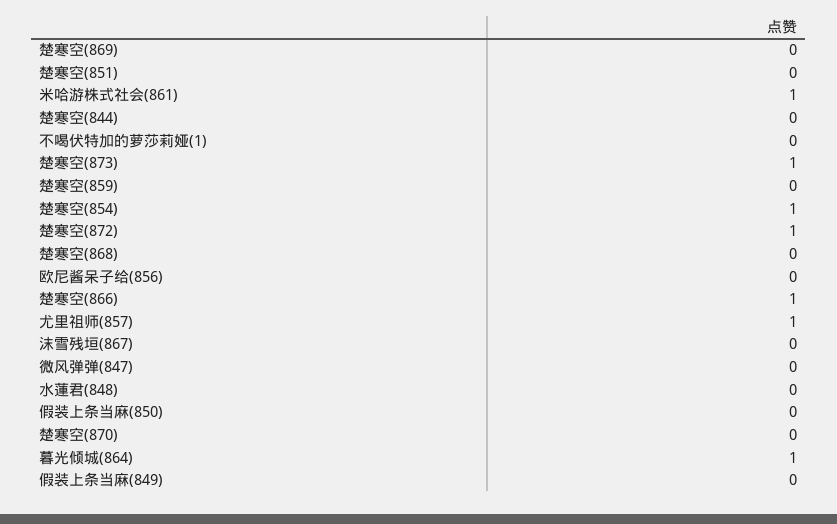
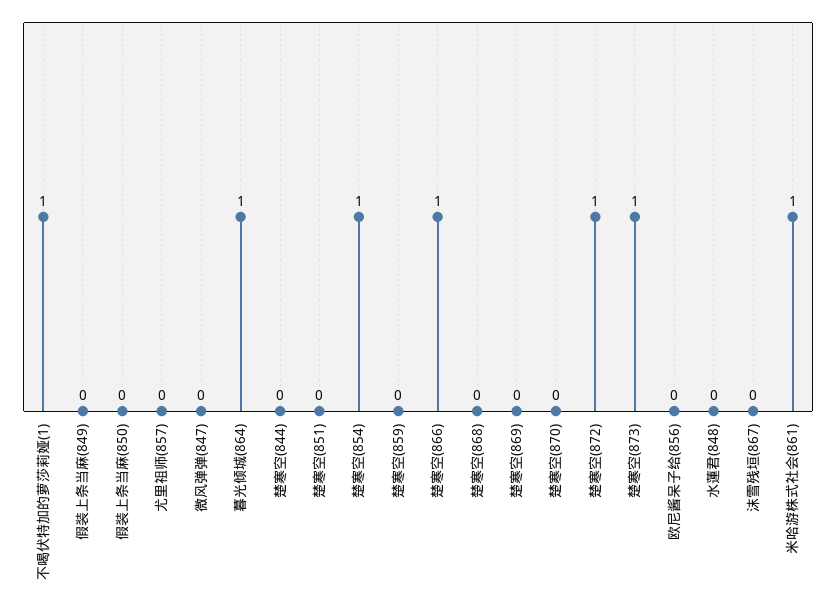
不喝伏特加的萝莎莉娅(1): 0 -> 1
尤里祖师(857): 1 -> 0

